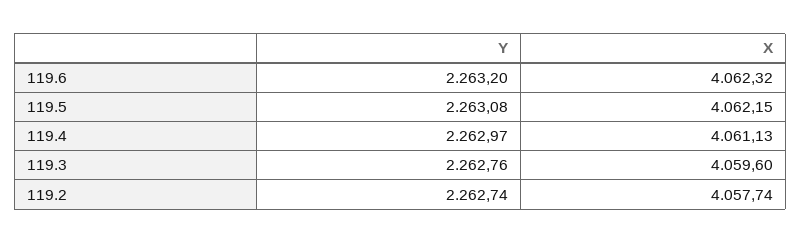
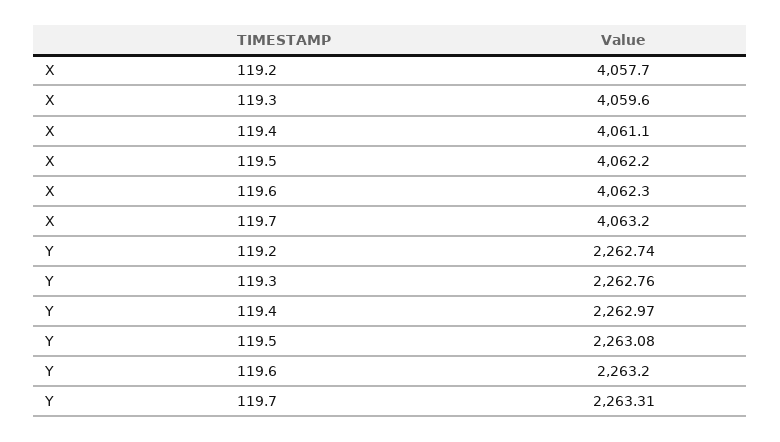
X, 119.7: none -> 4063.2
Y, 119.7: none -> 2263.31

